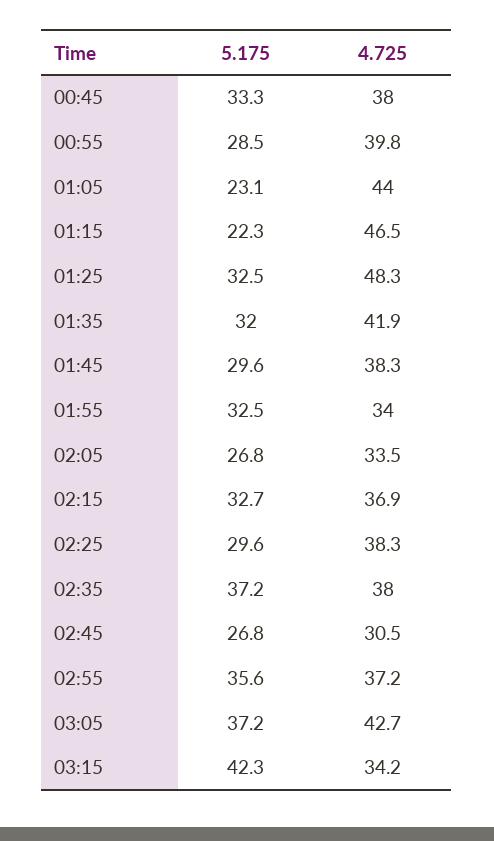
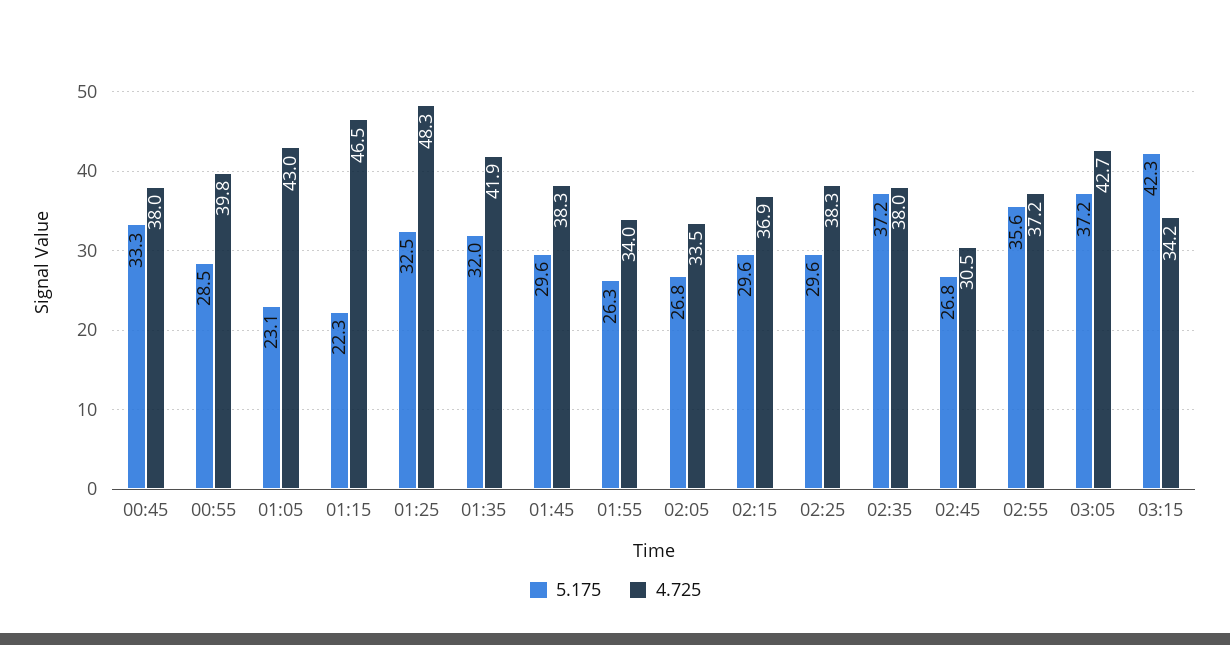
4.725, 01:05: 44 -> 43
5.175, 01:55: 32.5 -> 26.3
5.175, 02:15: 32.7 -> 29.6

